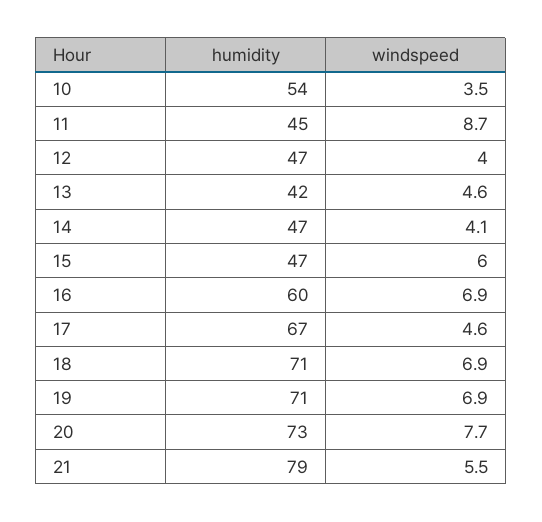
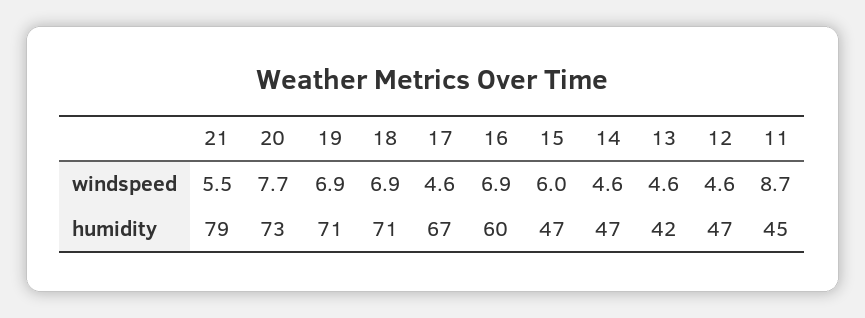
humidity, 10: 54 -> none
windspeed, 10: 3.5 -> none
windspeed, 12: 4 -> 4.6
windspeed, 14: 4.1 -> 4.6

